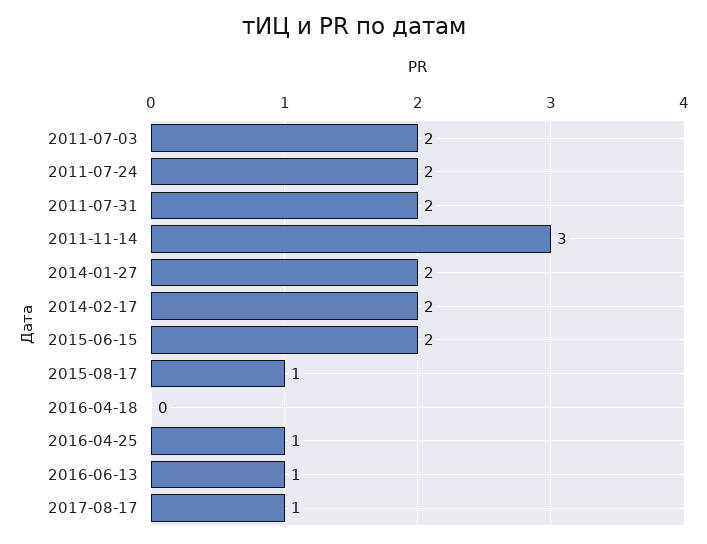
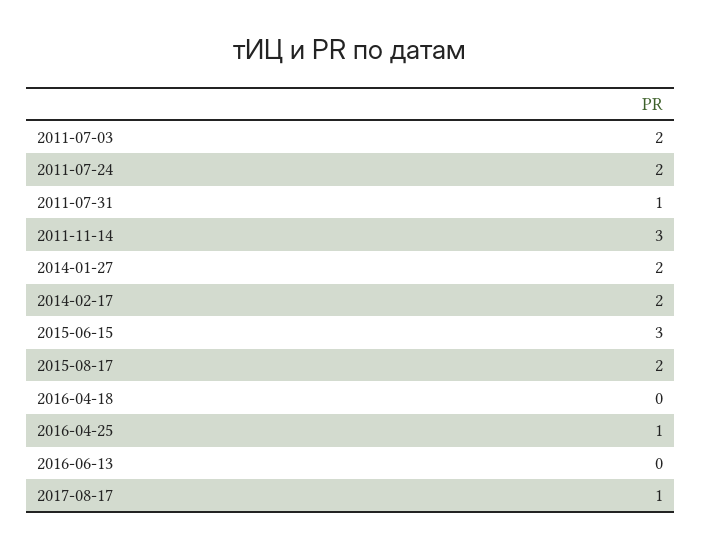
2011-07-31: 2 -> 1
2015-06-15: 2 -> 3
2015-08-17: 1 -> 2
2016-06-13: 1 -> 0

